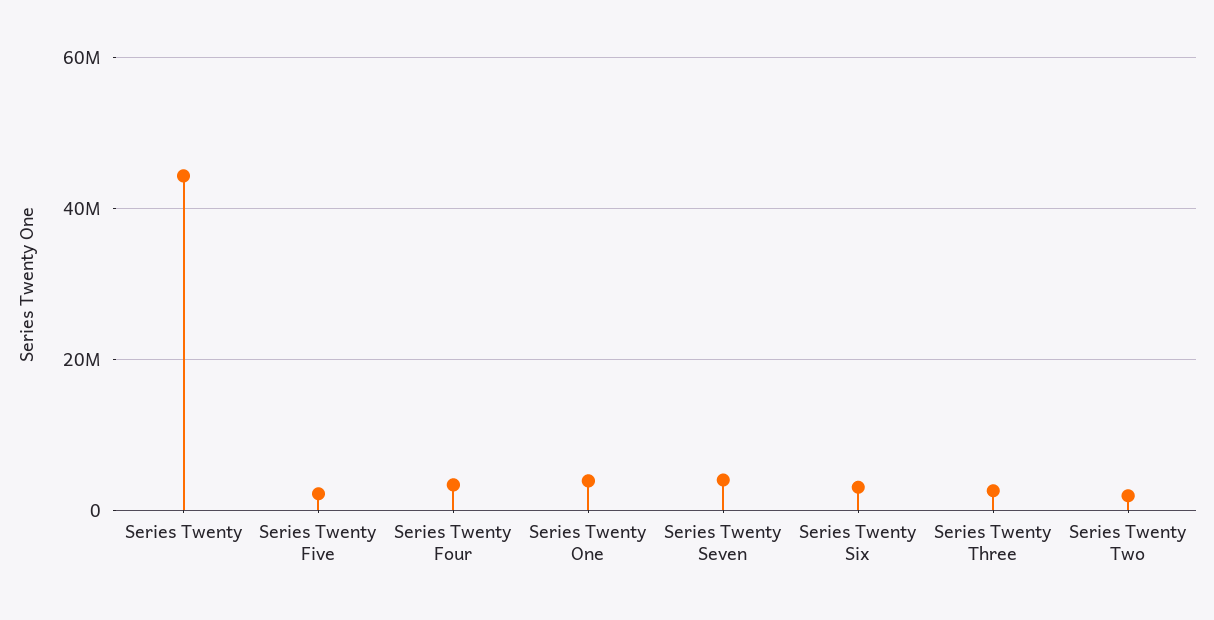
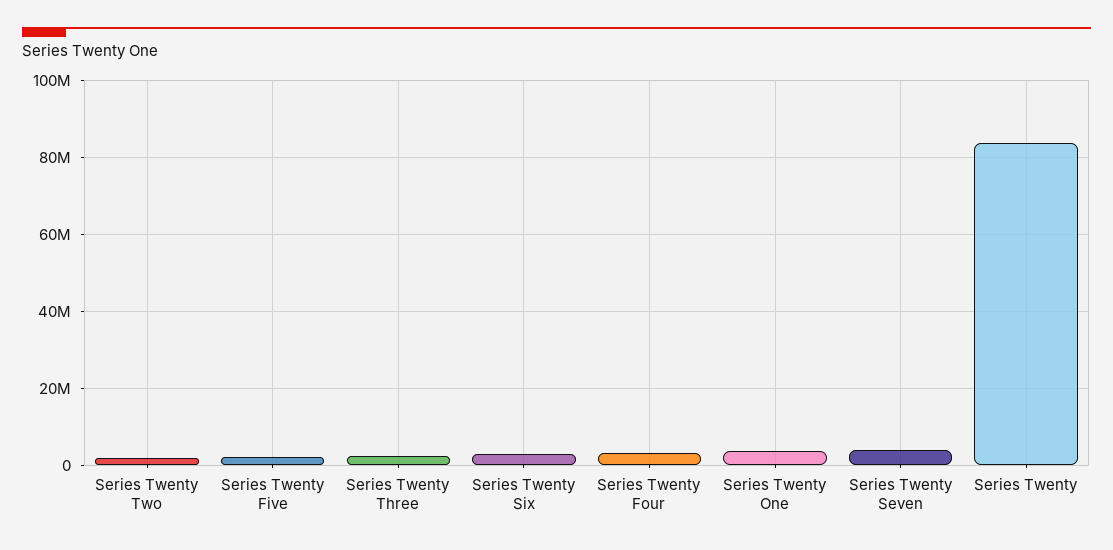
Series Twenty: 44000000 -> 84000000

